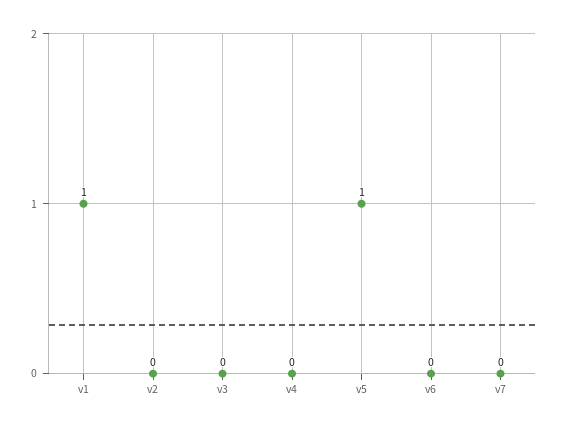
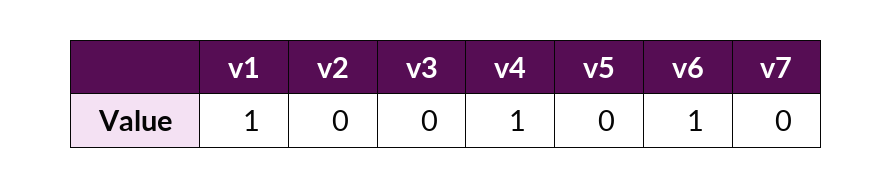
v4: 0 -> 1
v5: 1 -> 0
v6: 0 -> 1

